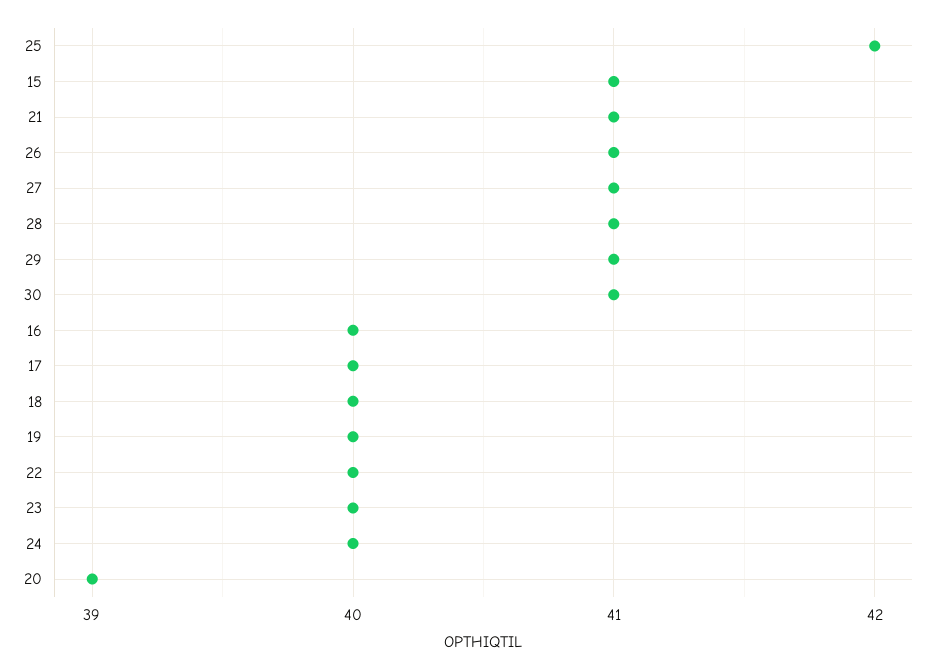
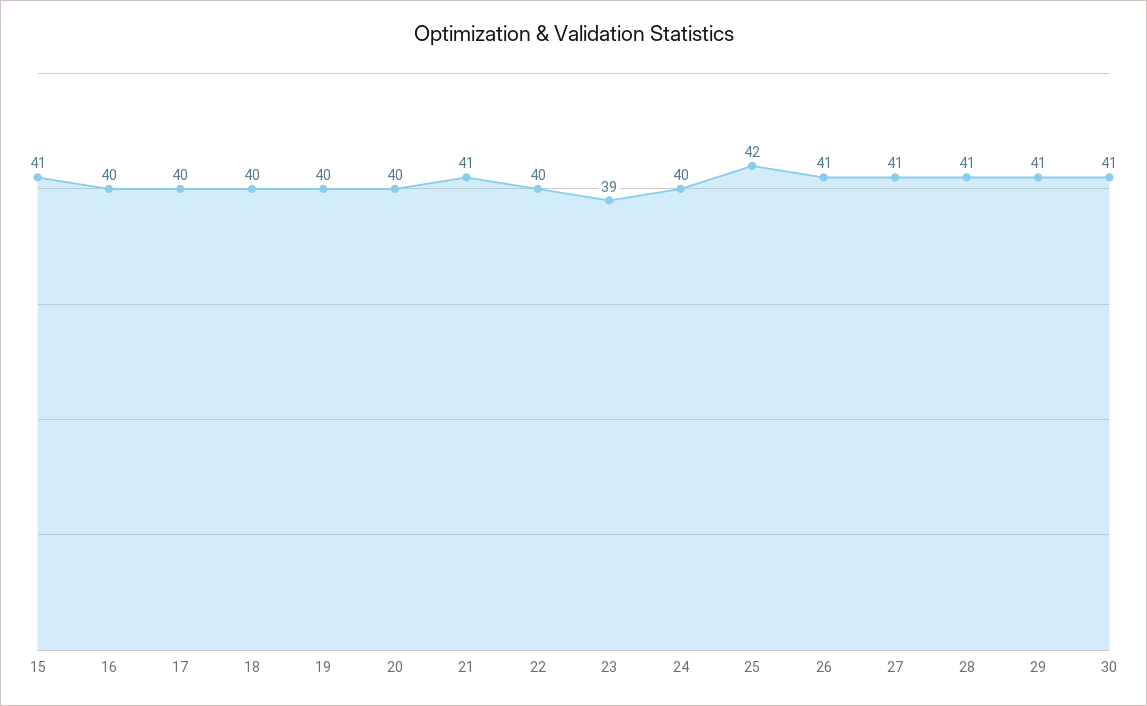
23: 40 -> 39
20: 39 -> 40

